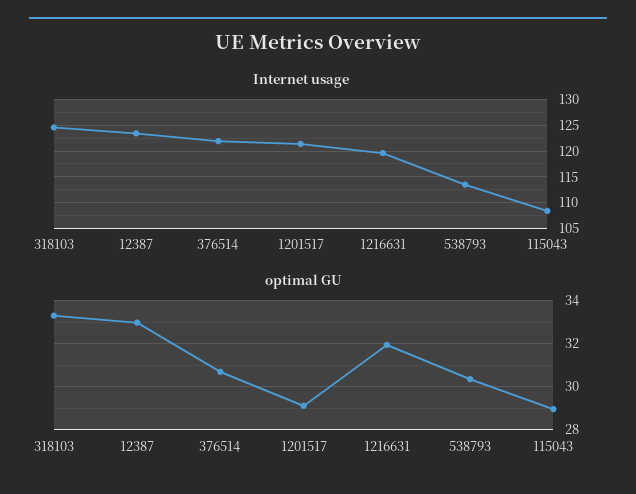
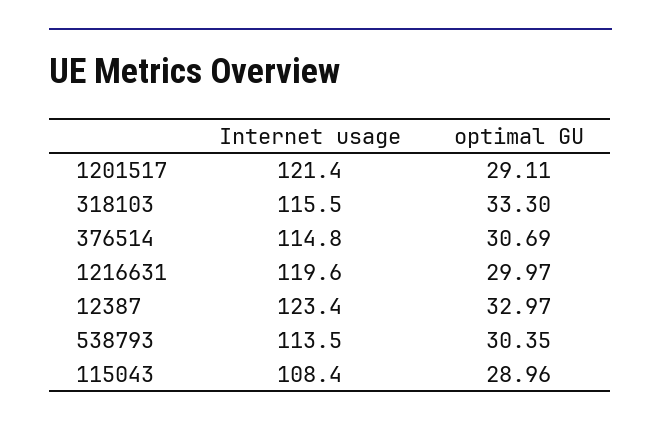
Internet usage, 318103: 125 -> 115.5
Internet usage, 376514: 122.5 -> 114.8
optimal GU, 1216631: 32 -> 29.97

